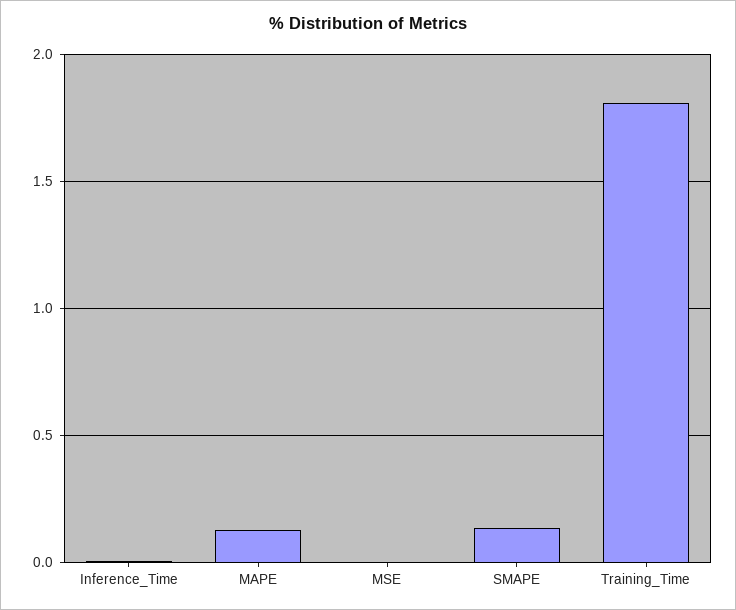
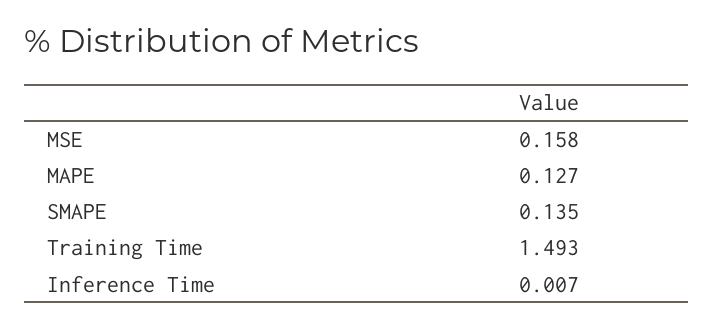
MSE: 0 -> 0.158
Training_Time: 1.8 -> 1.493

